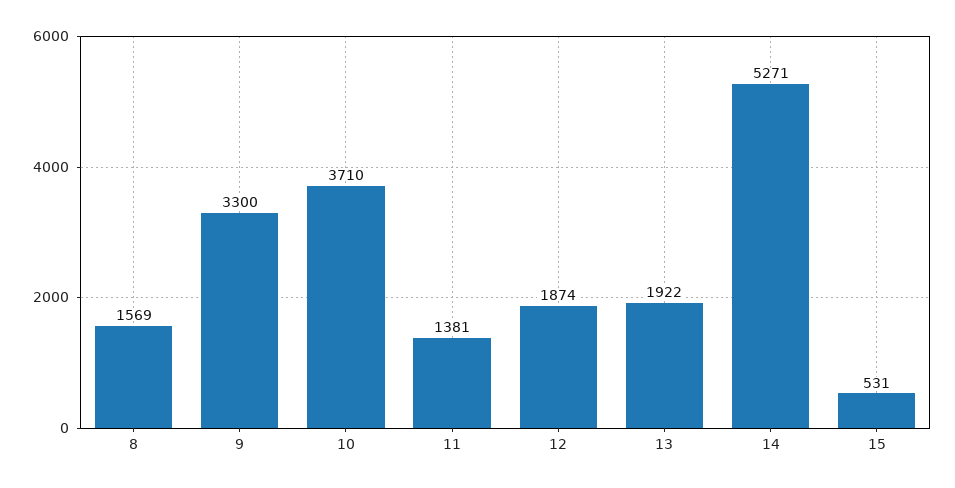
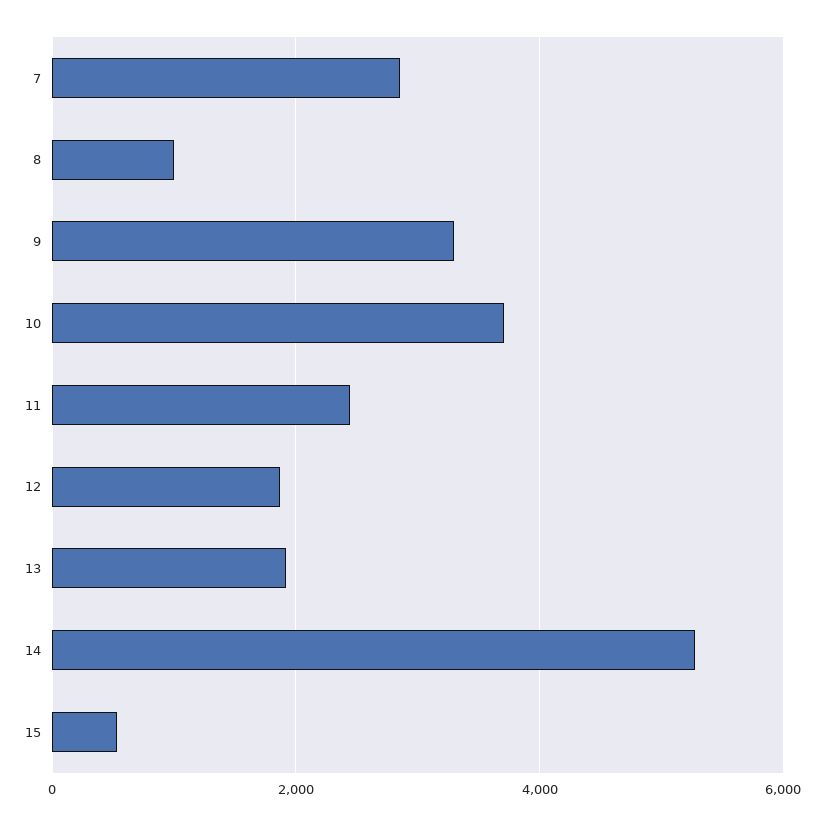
8: 1569 -> 1000
11: 1381 -> 2400
7: none -> 2800

